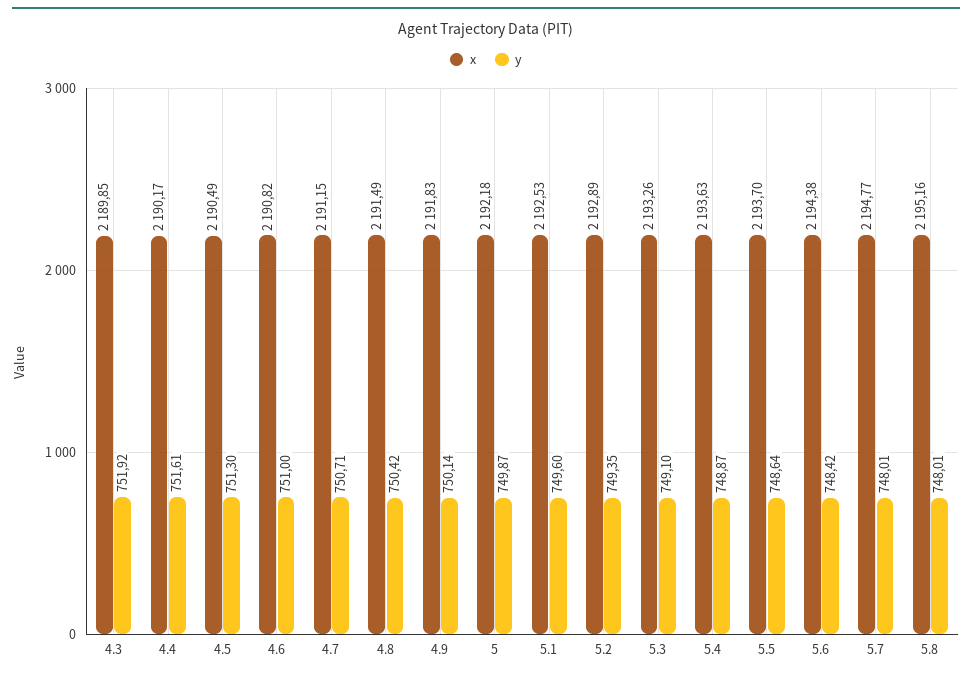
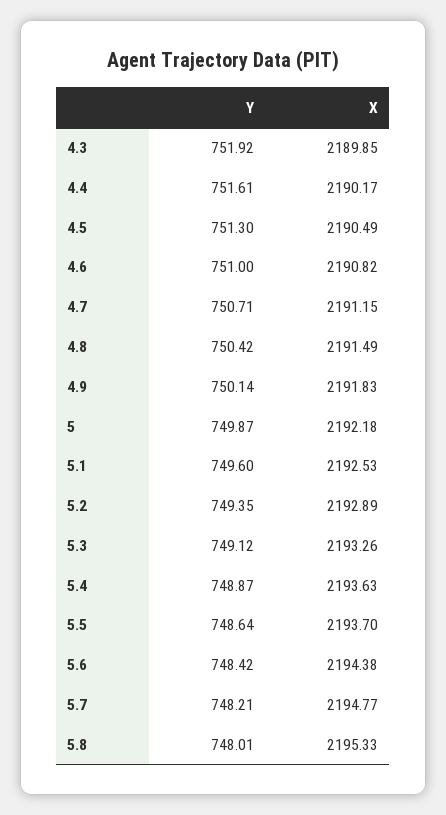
y, 5.3: 749.1 -> 749.12
y, 5.7: 748.01 -> 748.21
x, 5.8: 2195.16 -> 2195.33

